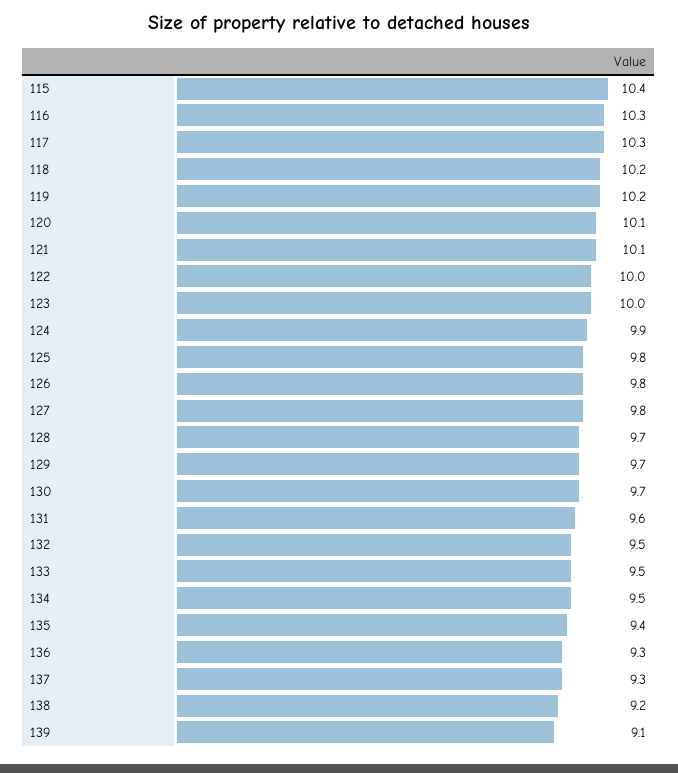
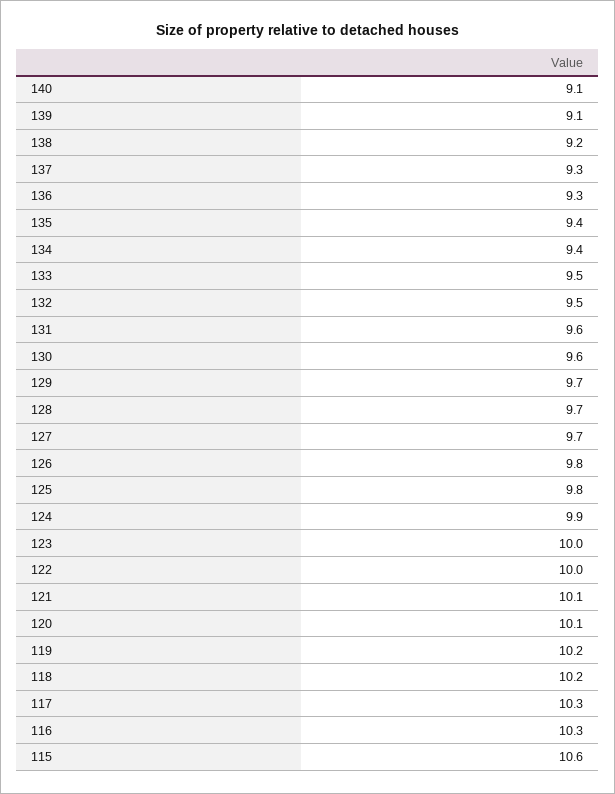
115: 10.4 -> 10.6
127: 9.8 -> 9.7
130: 9.7 -> 9.6
134: 9.5 -> 9.4
140: none -> 9.1

